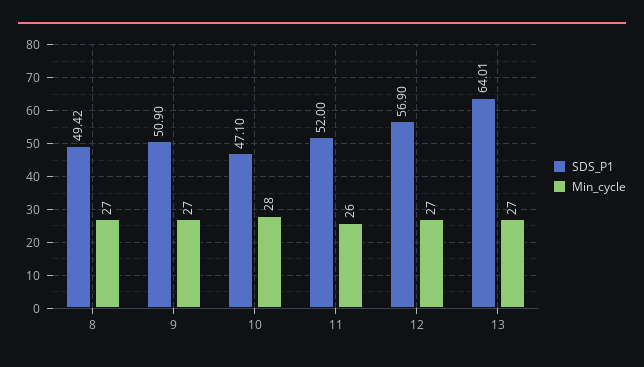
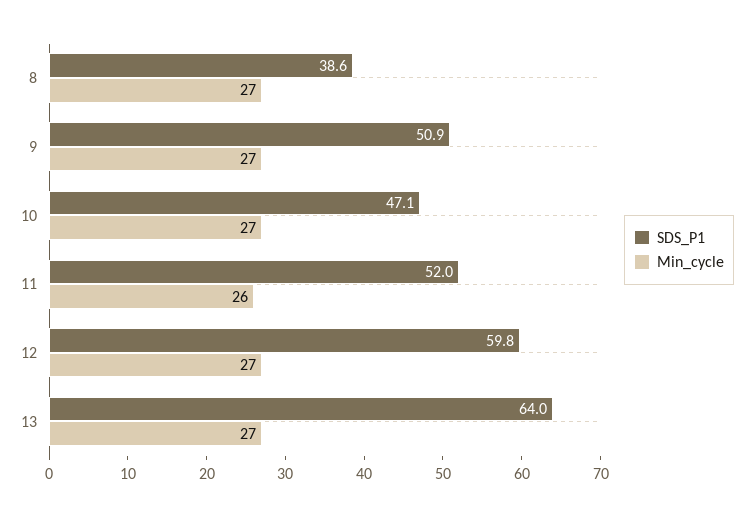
SDS_P1, 8: 49.42 -> 38.6
Min_cycle, 10: 28 -> 27
SDS_P1, 12: 56.9 -> 59.8

